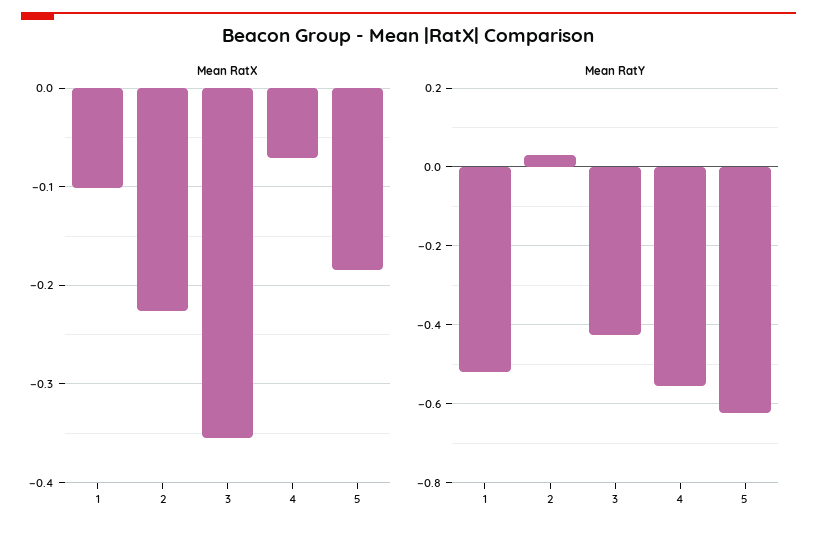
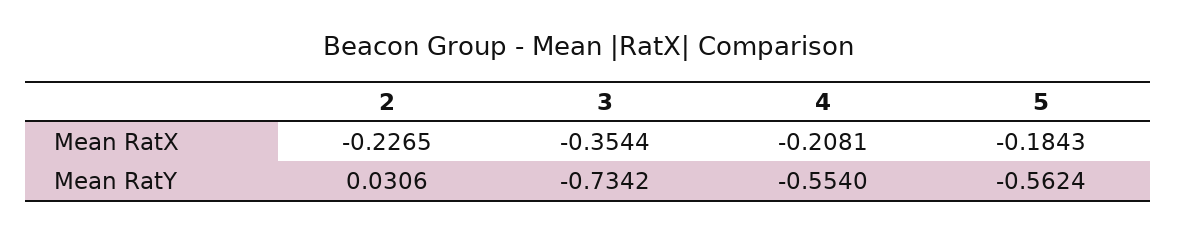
Mean RatX, 1: -0.1 -> none
Mean RatX, 4: -0.07 -> -0.2081
Mean RatY, 1: -0.52 -> none
Mean RatY, 3: -0.42 -> -0.7342
Mean RatY, 5: -0.62 -> -0.5624

